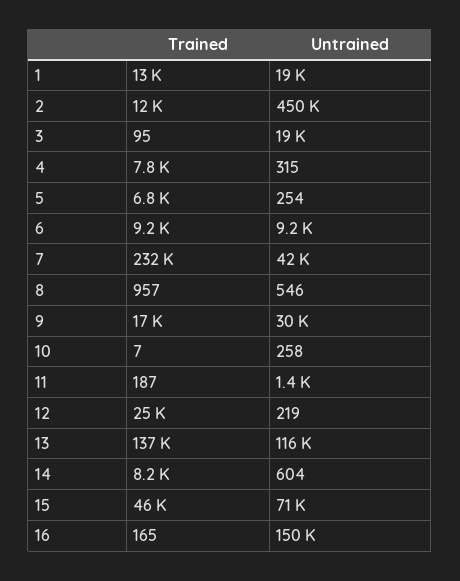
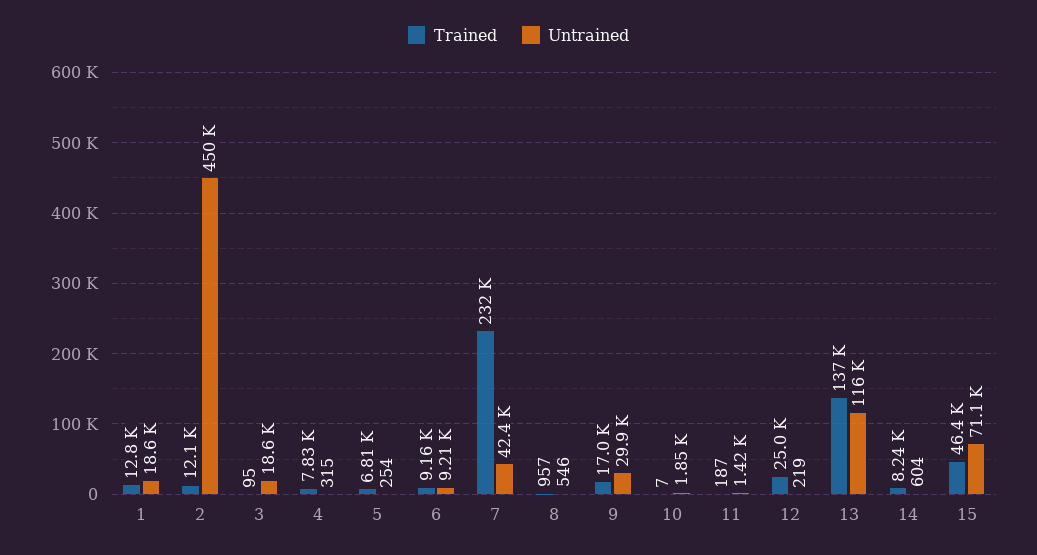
Untrained, 10: 258 -> 1850
Trained, 16: 165 -> none
Untrained, 16: 150000 -> none

